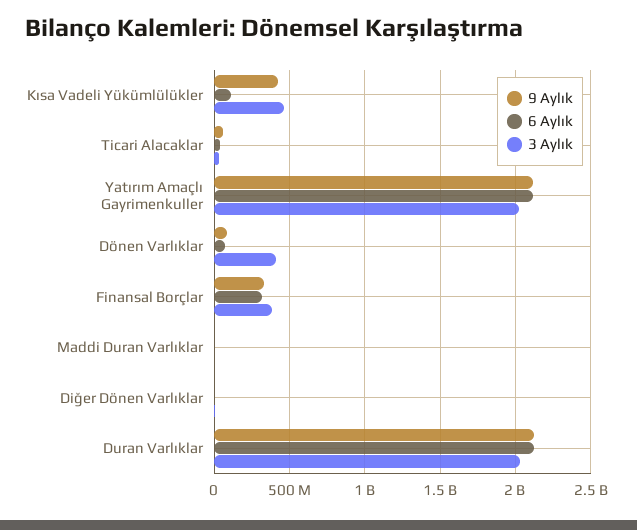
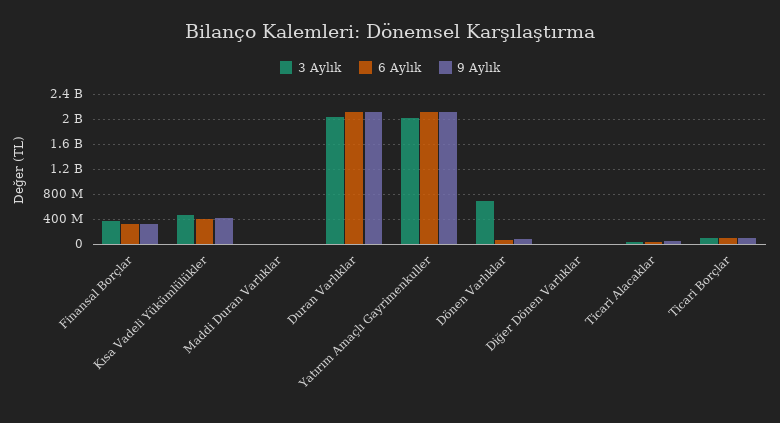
6 Aylık, Kısa Vadeli Yükümlülükler: 100000000 -> 400000000
3 Aylık, Dönen Varlıklar: 400000000 -> 700000000
3 Aylık, Ticari Borçlar: none -> 100000000
6 Aylık, Ticari Borçlar: none -> 100000000
9 Aylık, Ticari Borçlar: none -> 100000000

